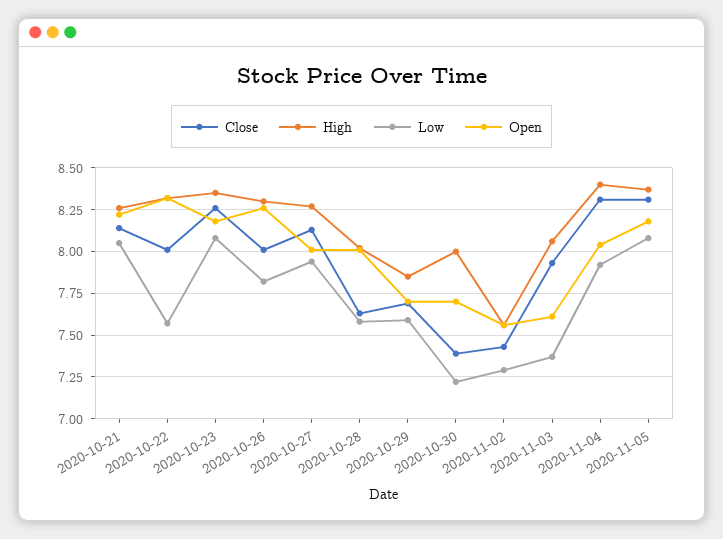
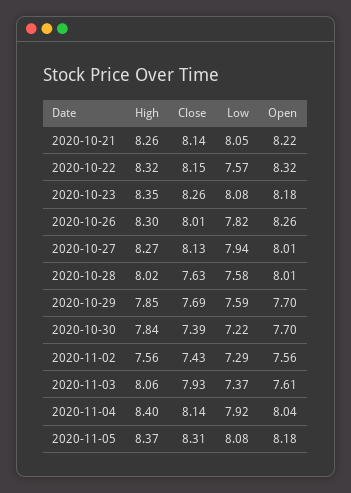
Close, 2020-10-22: 8 -> 8.15
High, 2020-10-30: 8 -> 7.84
Close, 2020-11-04: 8.3 -> 8.14

